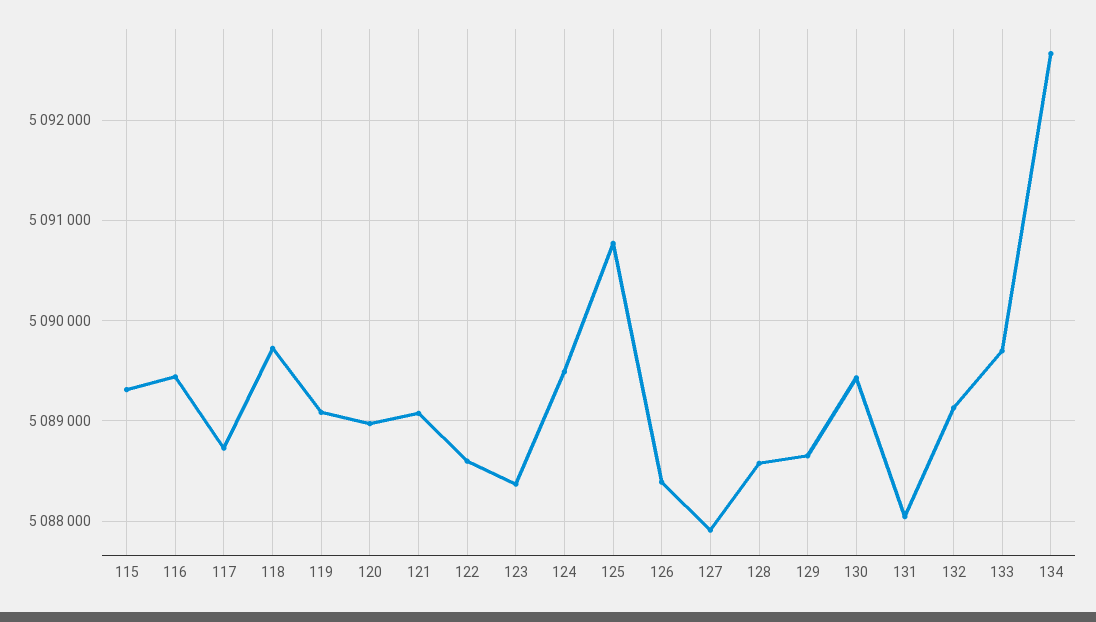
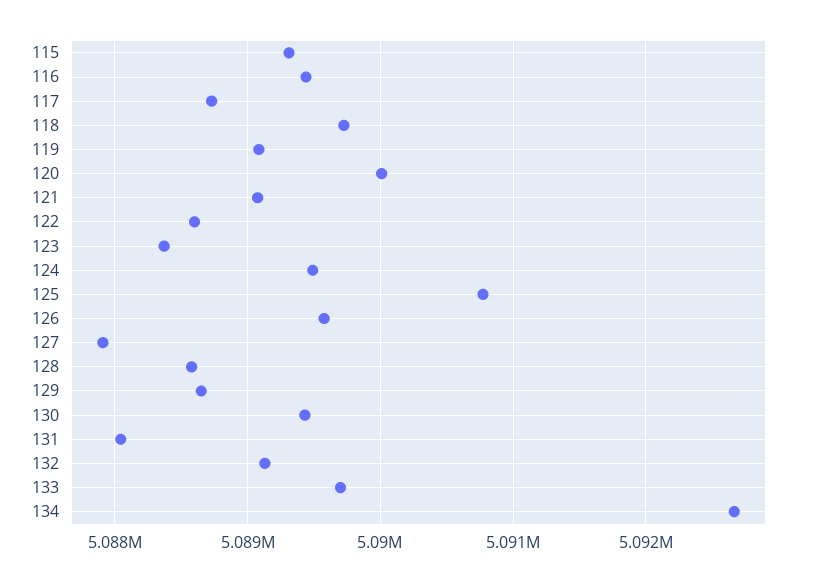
120: 5089000 -> 5090000
126: 5088400 -> 5089600

